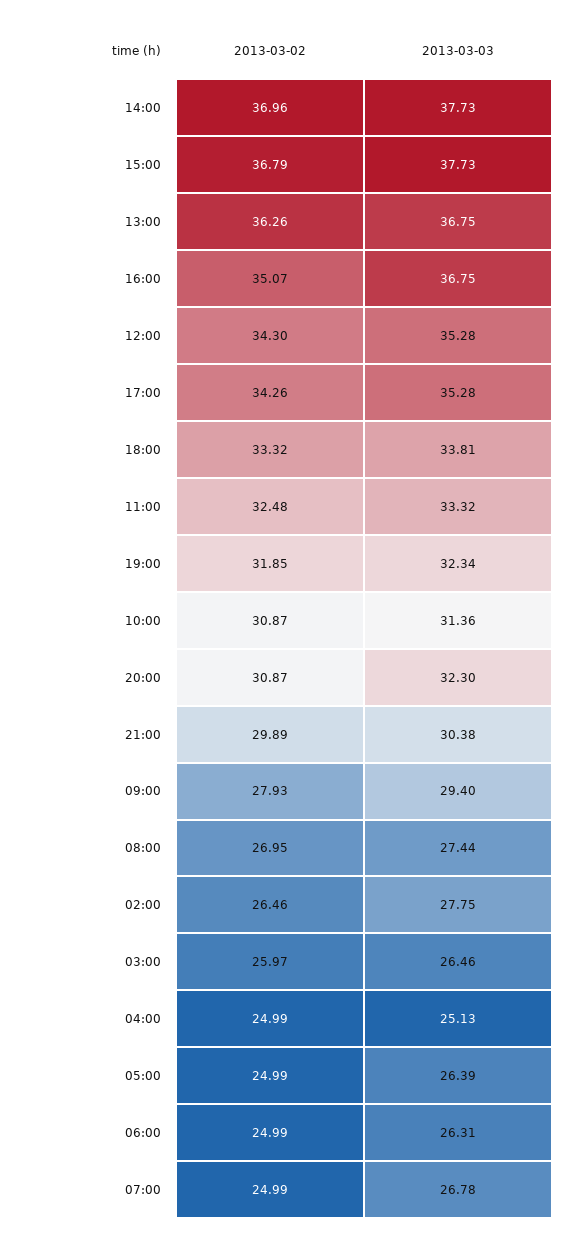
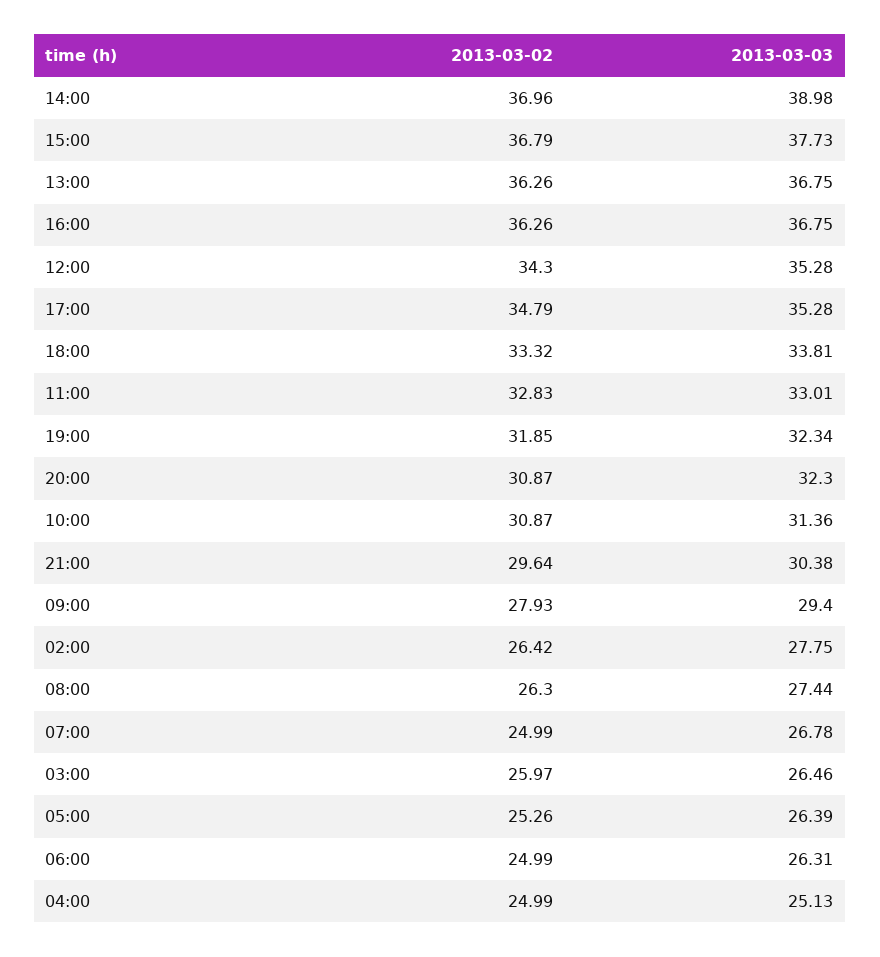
2013-03-03, 14:00: 37.73 -> 38.98
2013-03-02, 16:00: 35.07 -> 36.26
2013-03-02, 17:00: 34.26 -> 34.79
2013-03-02, 11:00: 32.48 -> 32.83
2013-03-03, 11:00: 33.32 -> 33.01
2013-03-02, 21:00: 29.89 -> 29.64
2013-03-02, 08:00: 26.95 -> 26.3
2013-03-02, 02:00: 26.46 -> 26.42
2013-03-02, 05:00: 24.99 -> 25.26

